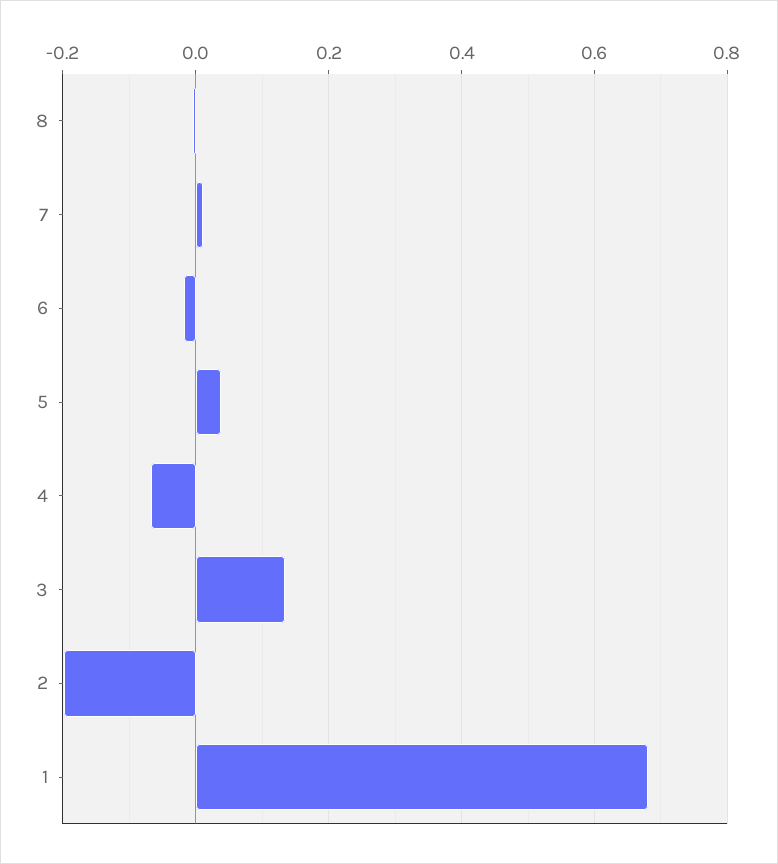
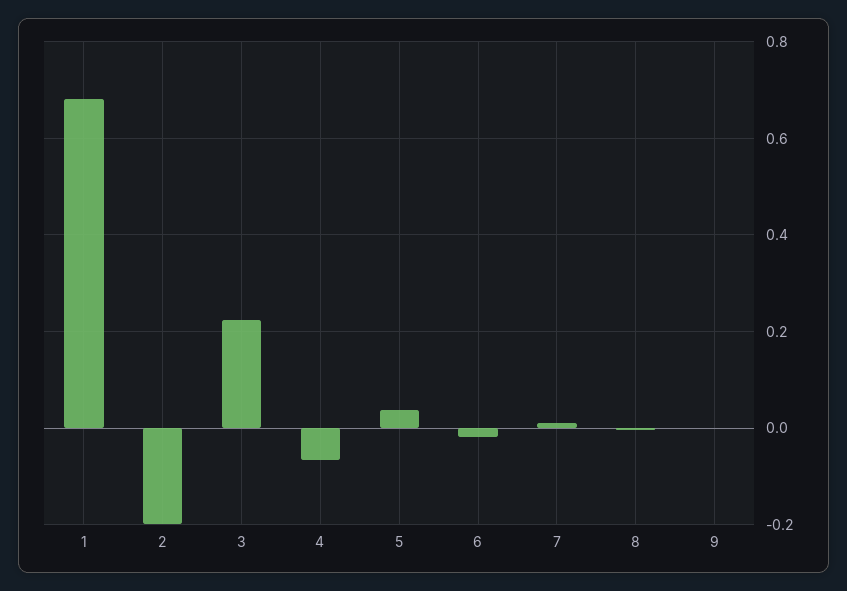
3: 0.14 -> 0.22
9: none -> 0

